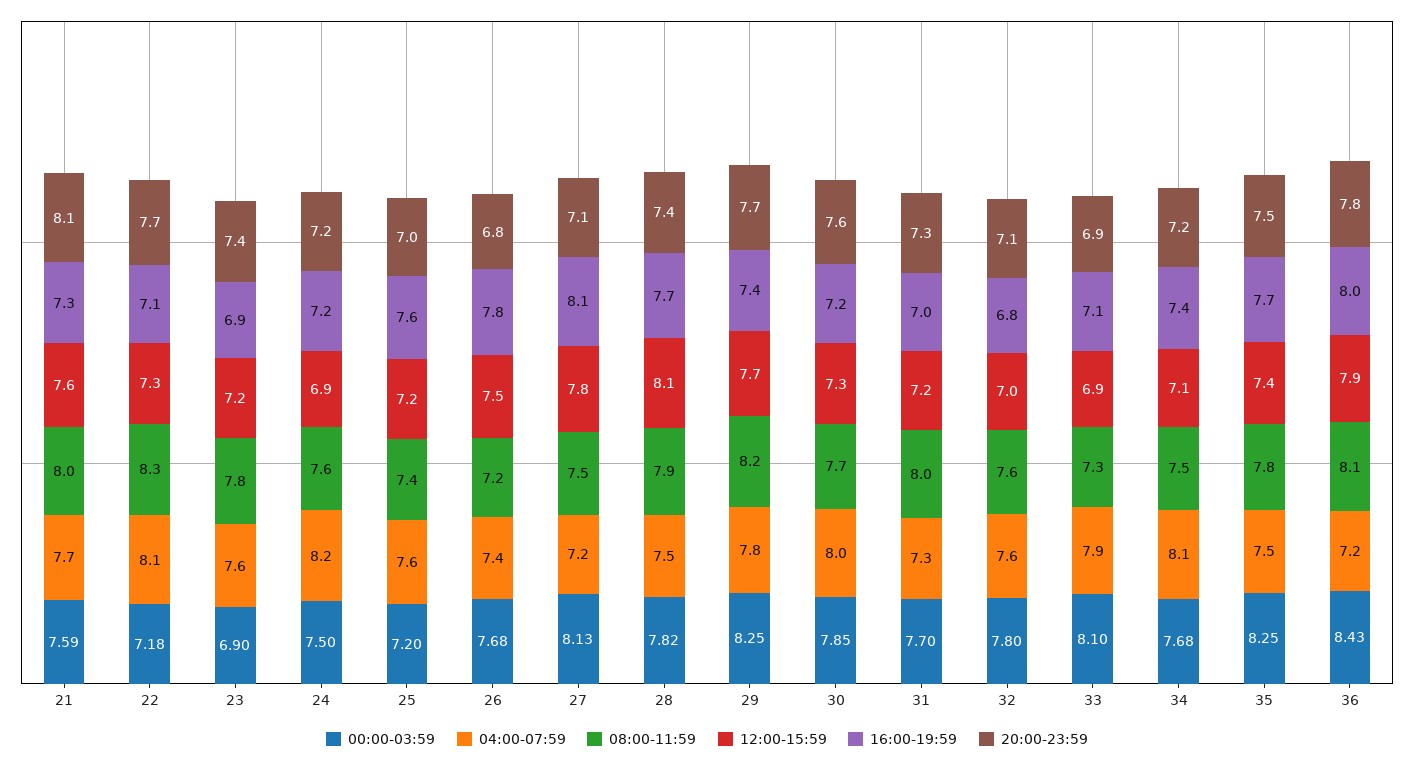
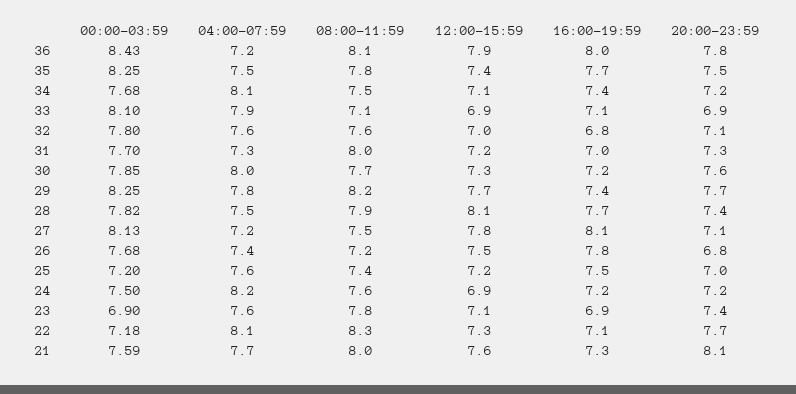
12:00-15:59, 23: 7.2 -> 7.1
16:00-19:59, 25: 7.6 -> 7.5
08:00-11:59, 33: 7.3 -> 7.1

